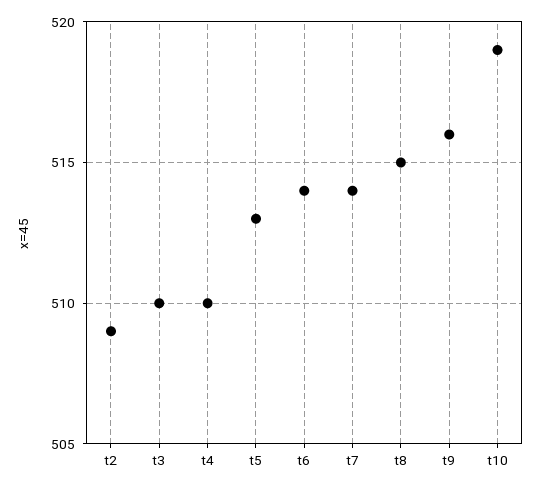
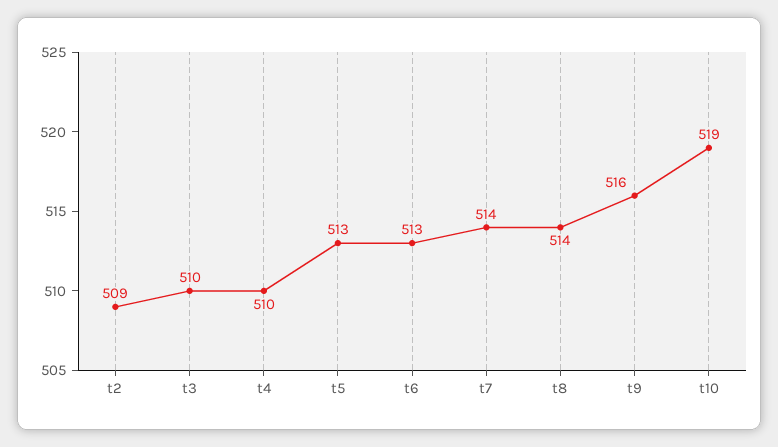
t6: 514 -> 513
t8: 515 -> 514

